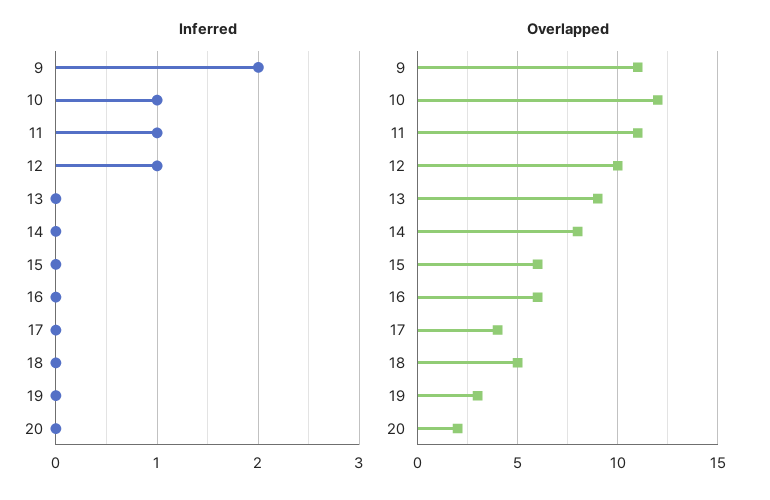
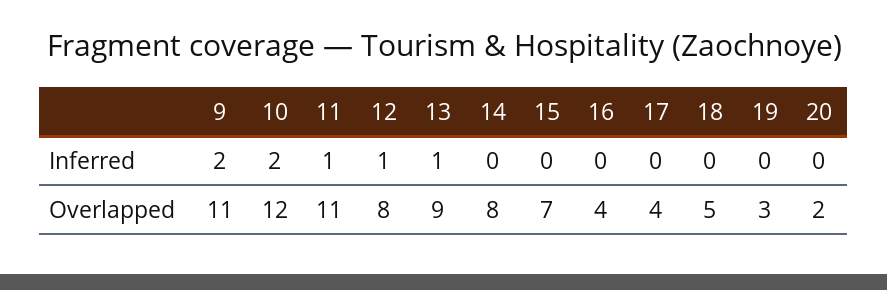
Inferred, 10: 1 -> 2
Inferred, 13: 0 -> 1
Overlapped, 12: 10 -> 8
Overlapped, 15: 6 -> 7
Overlapped, 16: 6 -> 4

